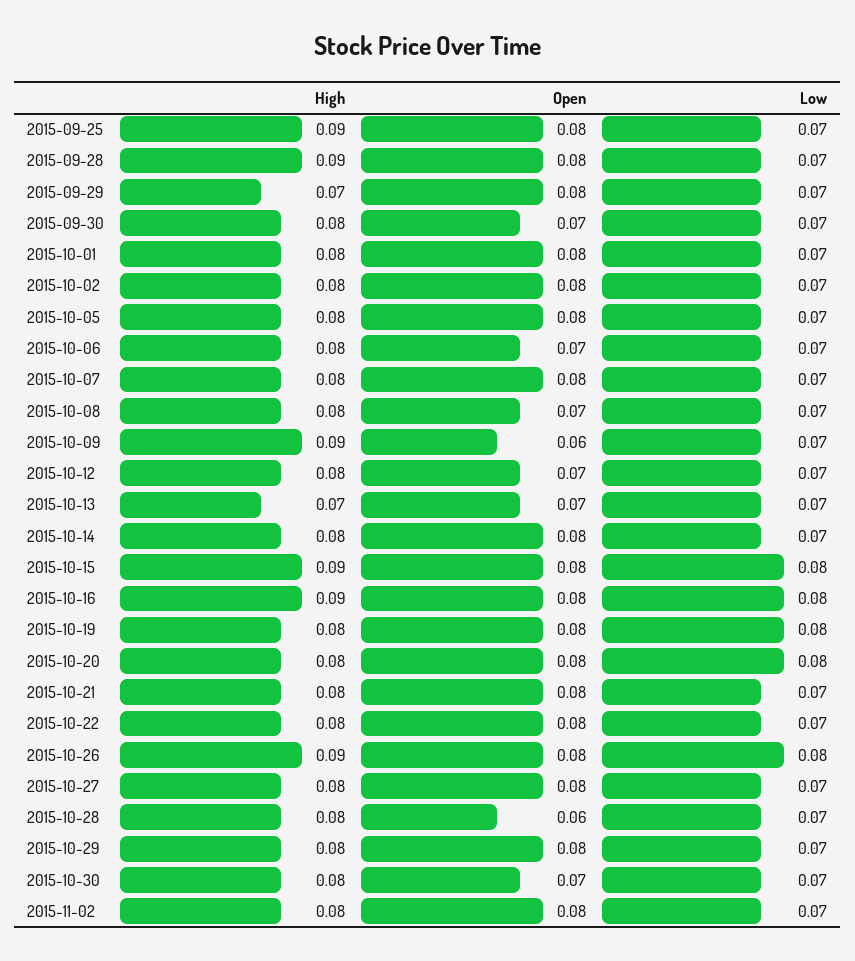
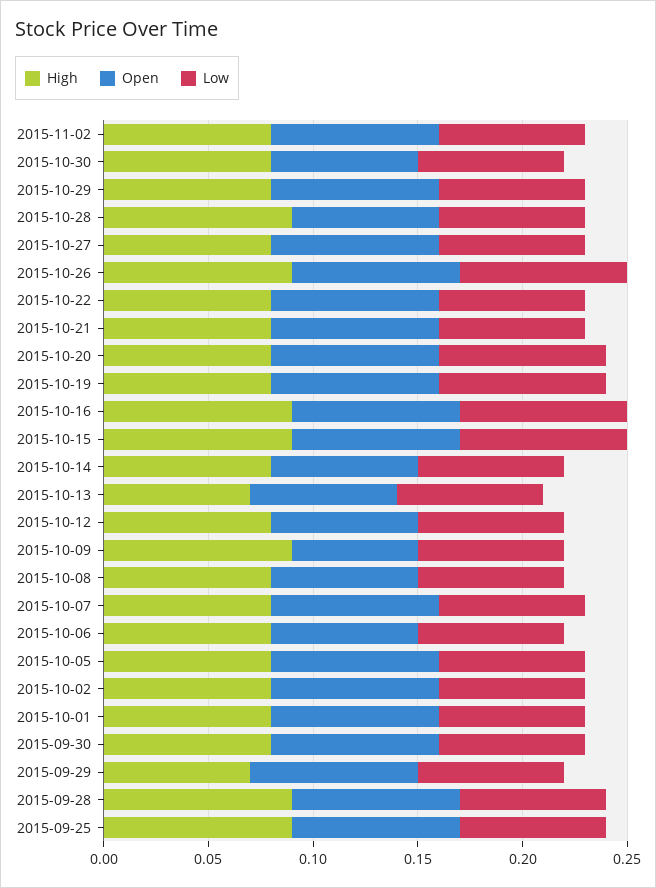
Open, 2015-09-30: 0.07 -> 0.08
Open, 2015-10-14: 0.08 -> 0.07
High, 2015-10-28: 0.08 -> 0.09
Open, 2015-10-28: 0.06 -> 0.07

